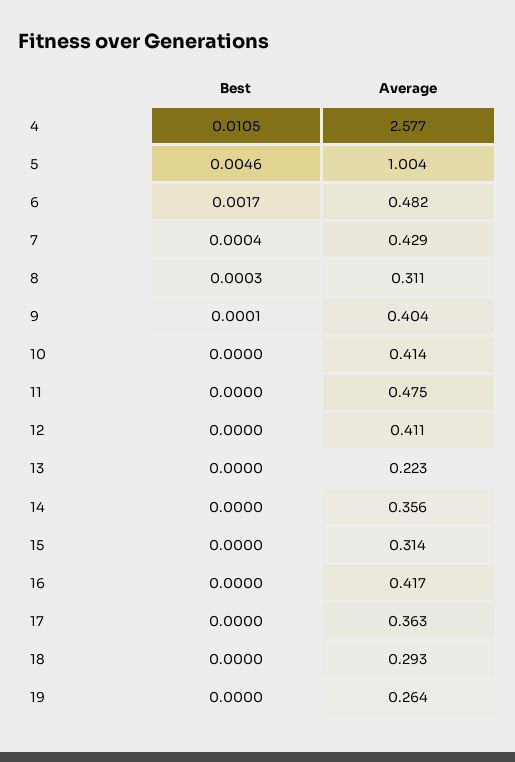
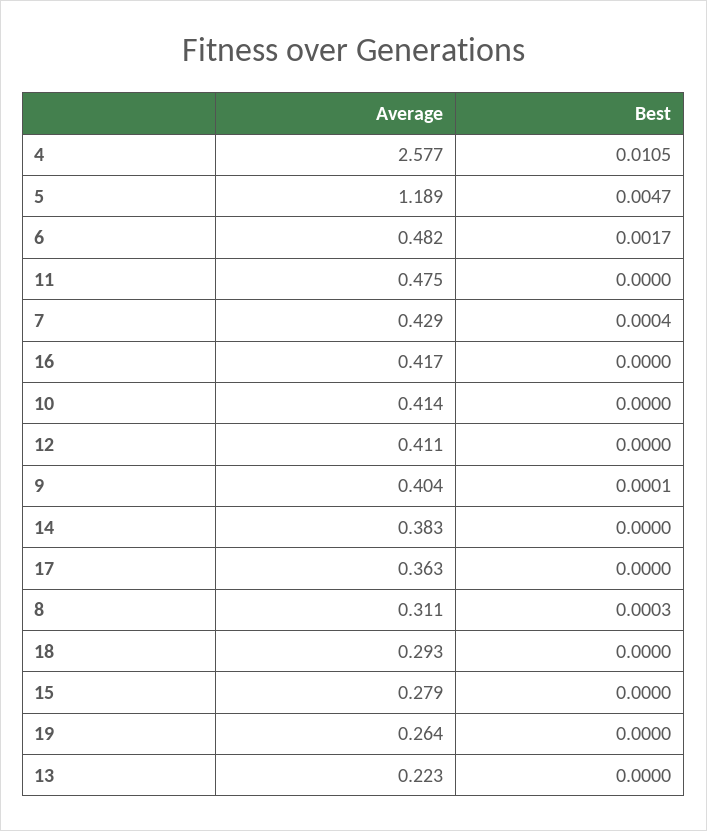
Best, 5: 0.0046 -> 0.0047
Average, 5: 1.004 -> 1.189
Average, 14: 0.356 -> 0.383
Average, 15: 0.314 -> 0.279

